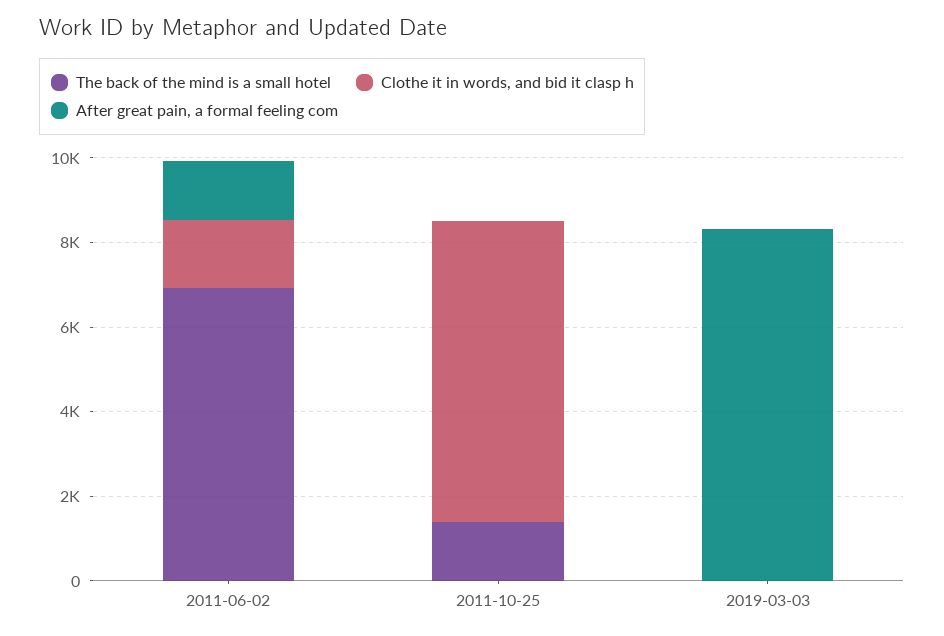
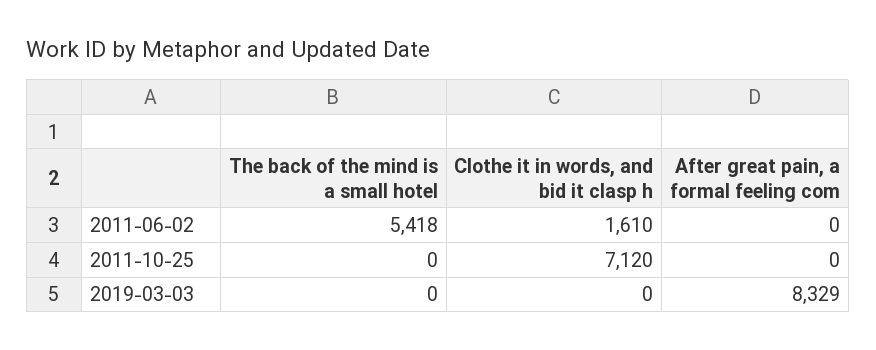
The back of the mind is a small hotel, 2011-06-02: 7000 -> 5418
After great pain, a formal feeling com, 2011-06-02: 1500 -> 0
The back of the mind is a small hotel, 2011-10-25: 1500 -> 0

